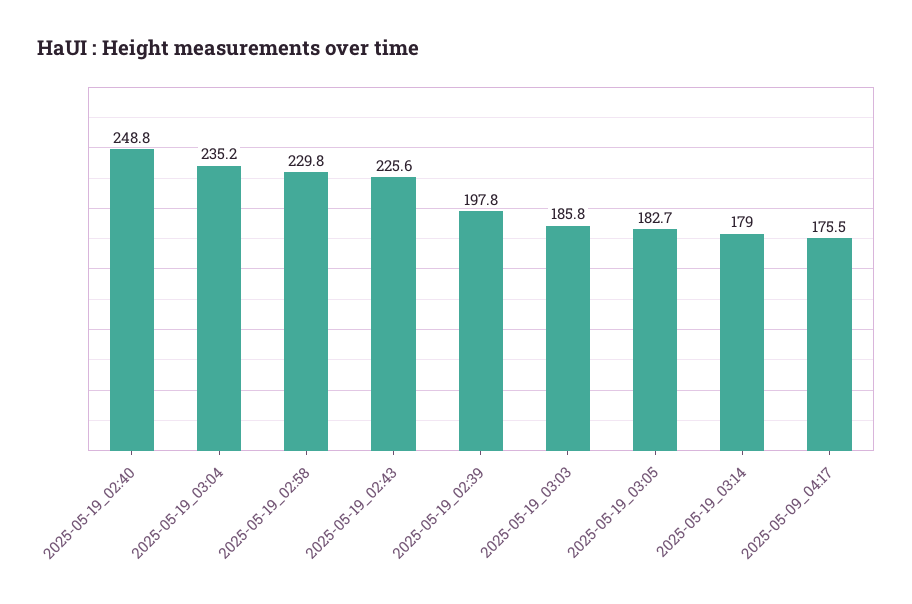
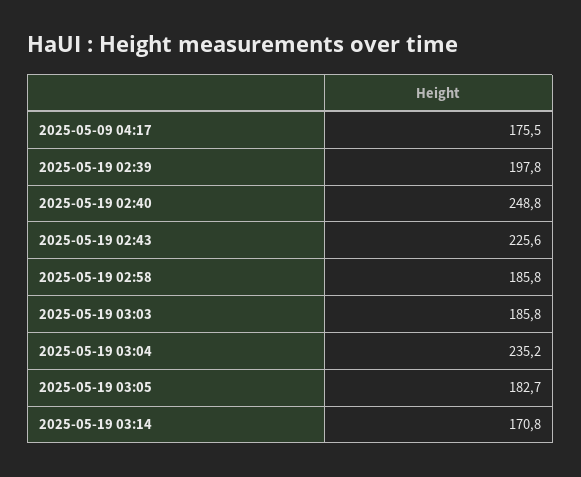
2025-05-19_02:58: 229.8 -> 185.8
2025-05-19_03:14: 179 -> 170.8

